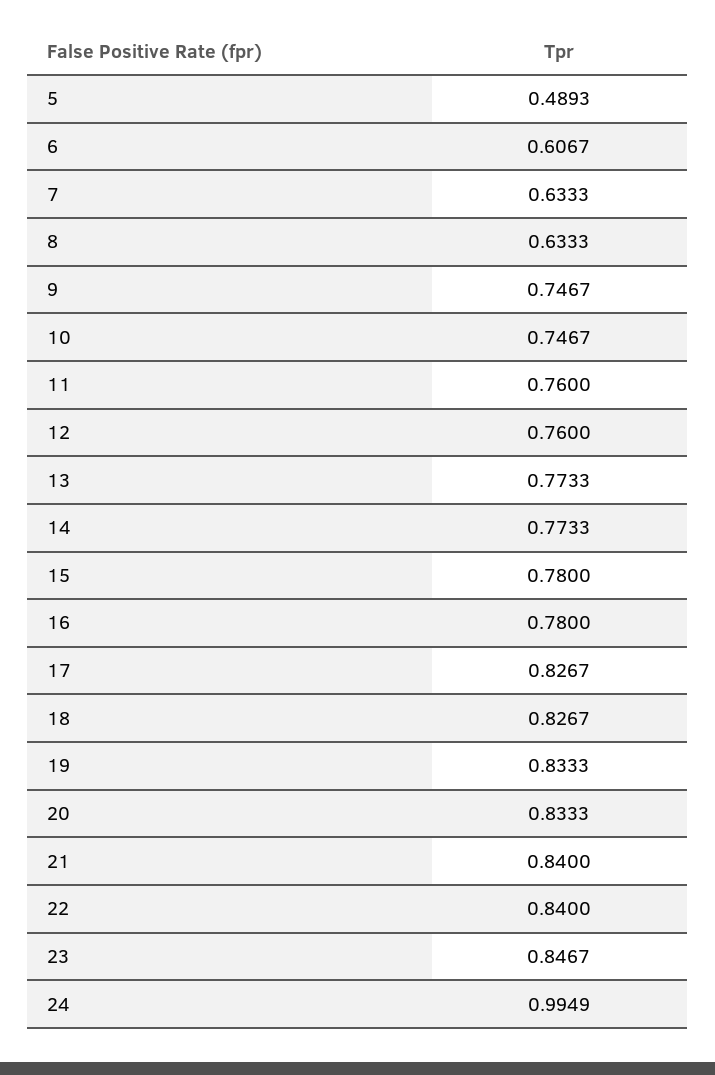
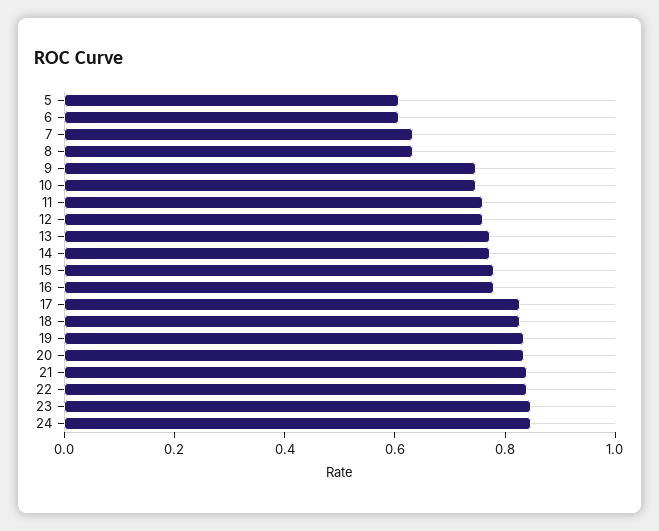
5: 0.4893 -> 0.6
24: 0.9949 -> 0.85

